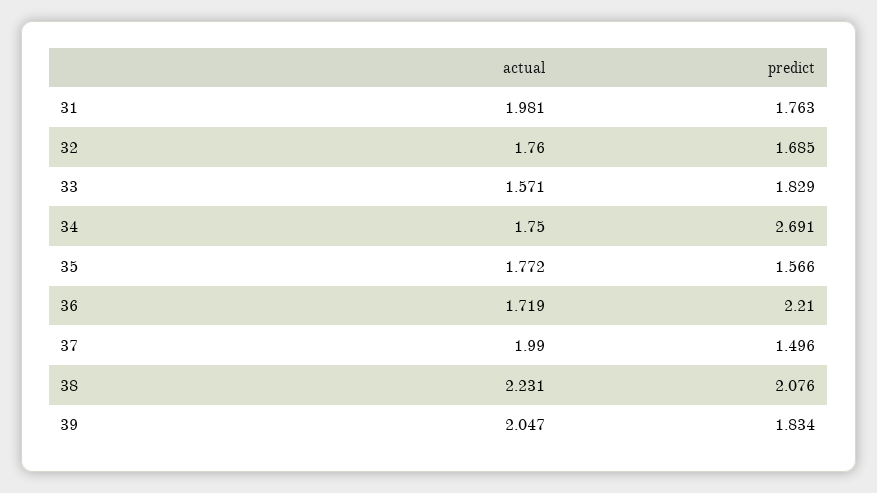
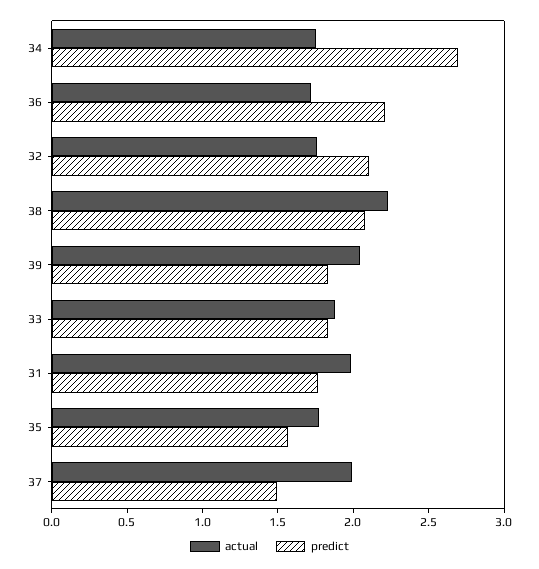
predict, 32: 1.685 -> 2.1
actual, 33: 1.571 -> 1.9

